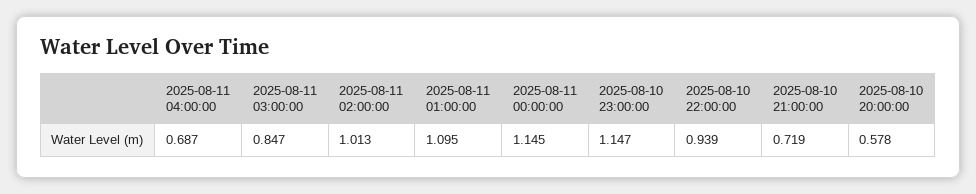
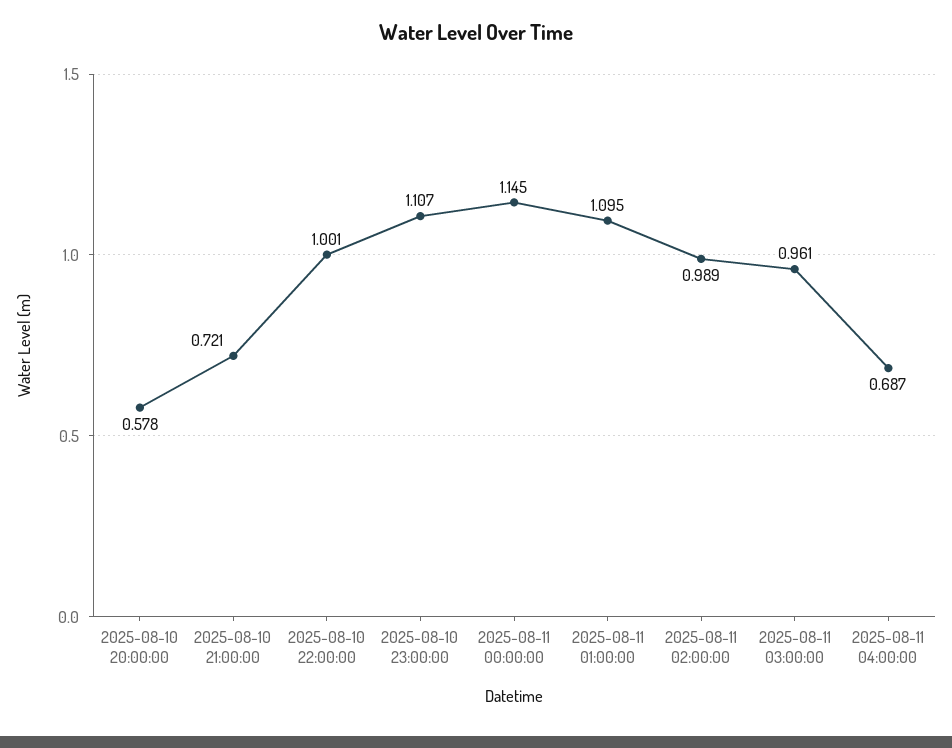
2025-08-11 03:00:00: 0.847 -> 0.961
2025-08-11 02:00:00: 1.013 -> 0.989
2025-08-10 23:00:00: 1.147 -> 1.107
2025-08-10 22:00:00: 0.939 -> 1.001
2025-08-10 21:00:00: 0.719 -> 0.721

